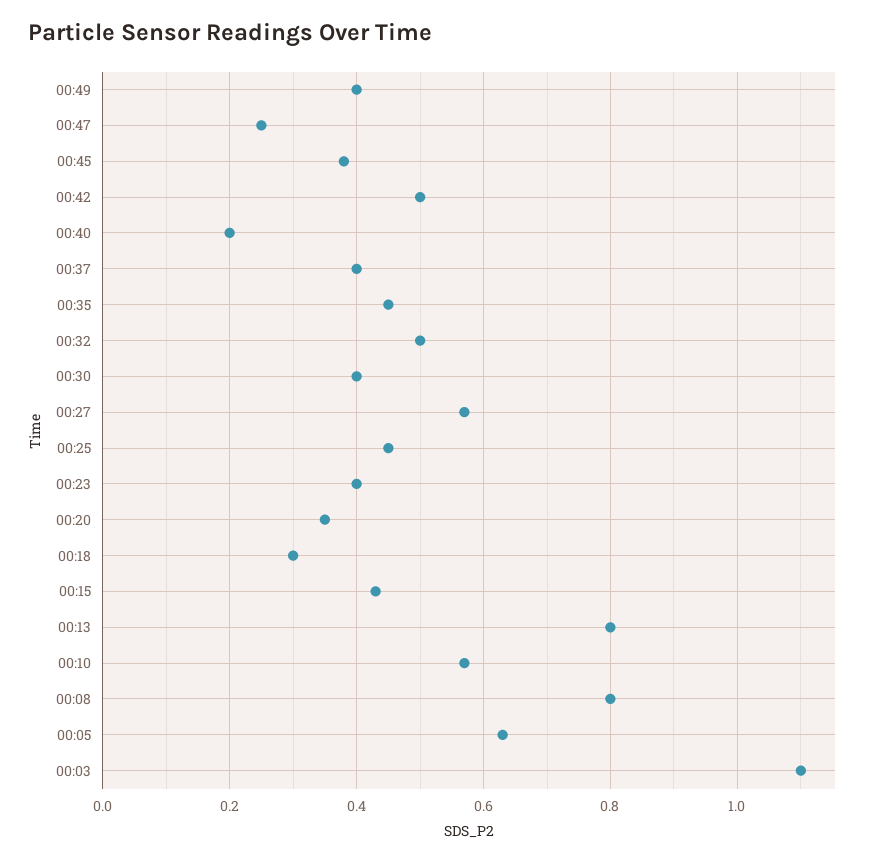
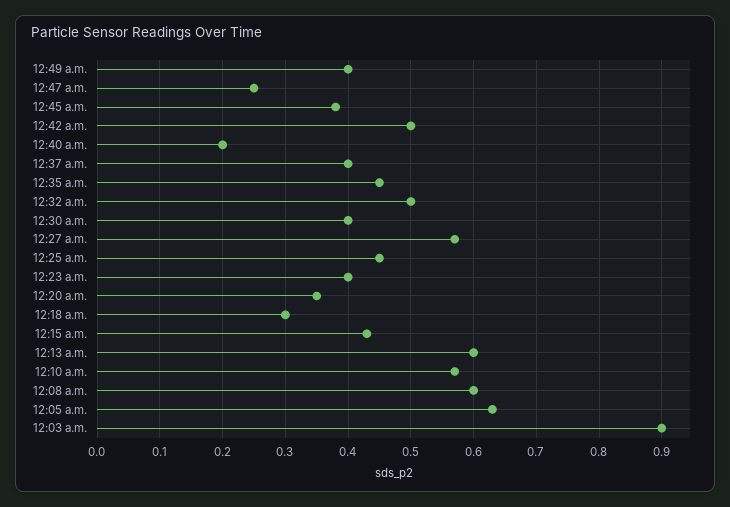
00:13: 0.8 -> 0.6
00:08: 0.8 -> 0.6
00:03: 1.1 -> 0.9

